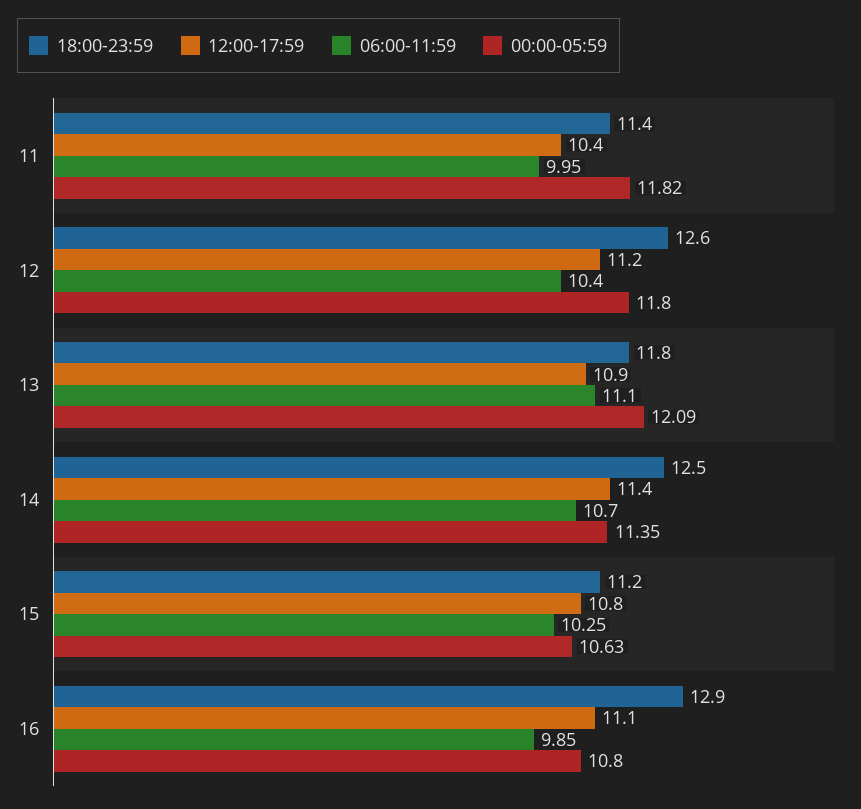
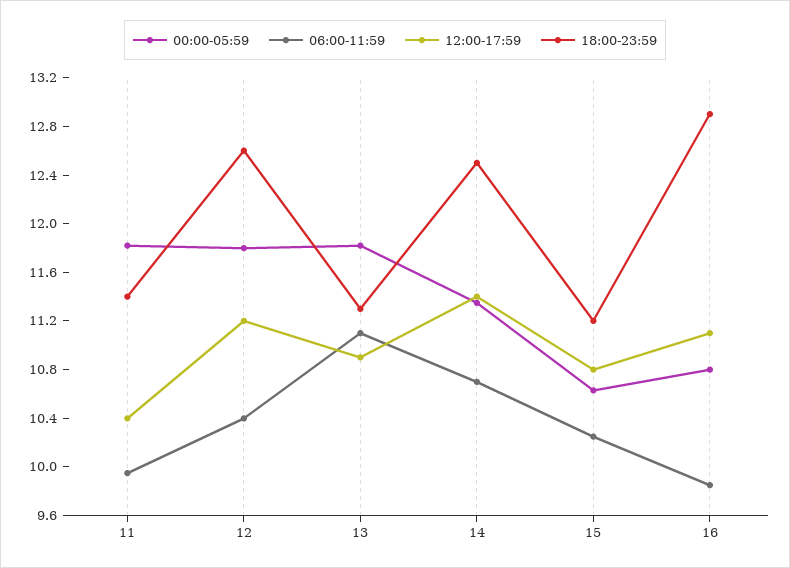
18:00-23:59, 13: 11.8 -> 11.3
00:00-05:59, 13: 12.09 -> 11.8

